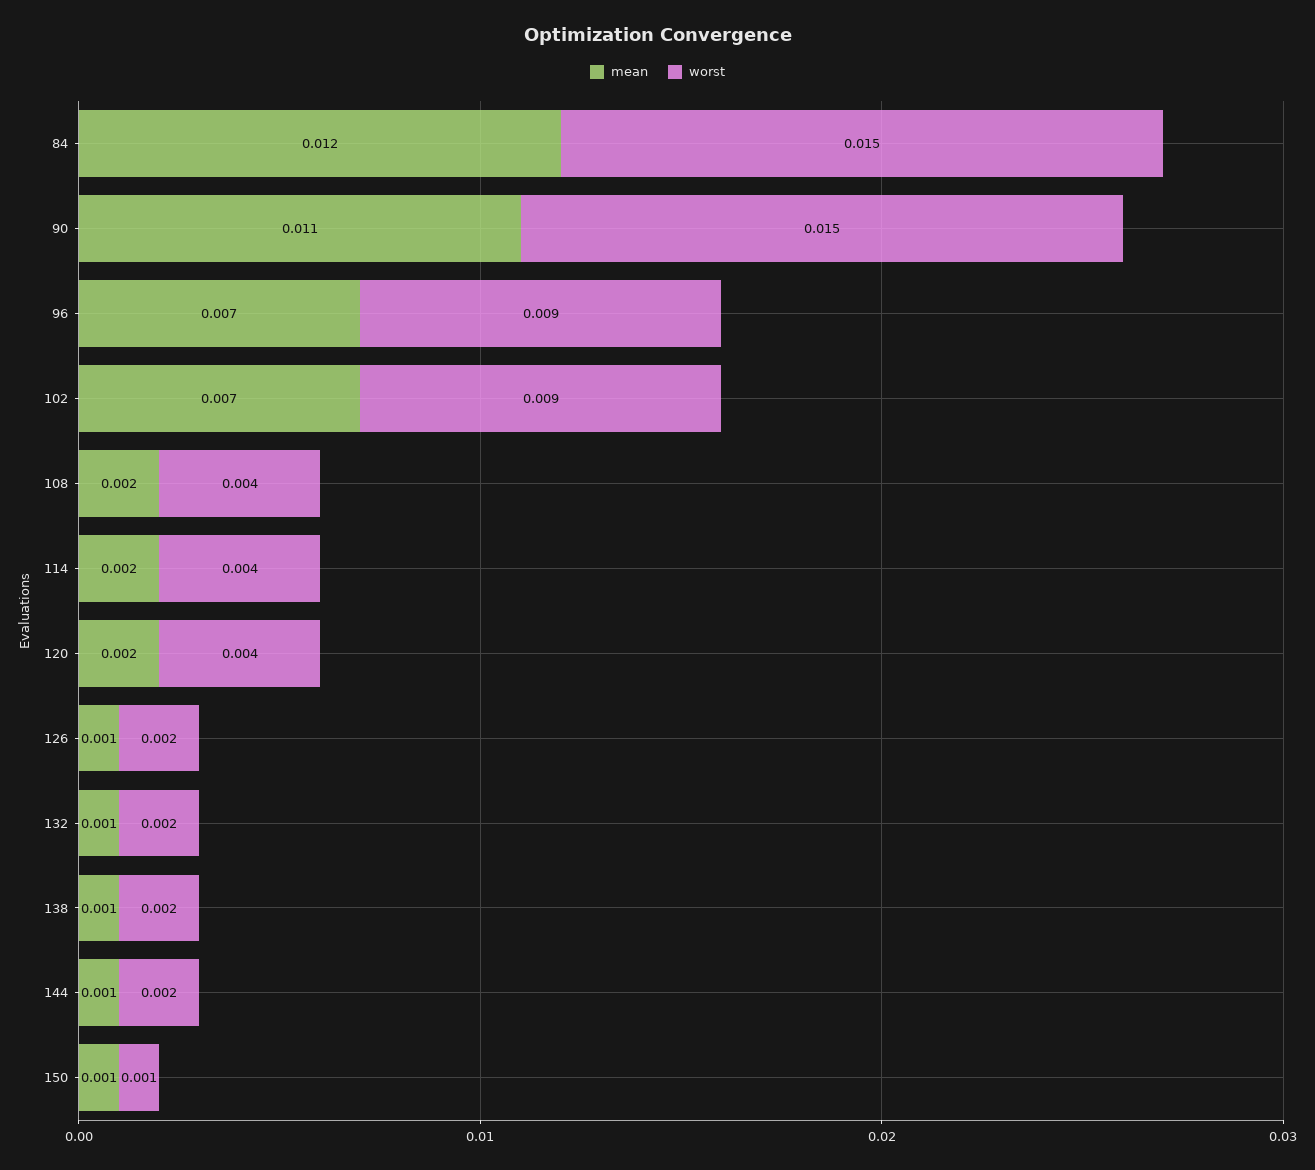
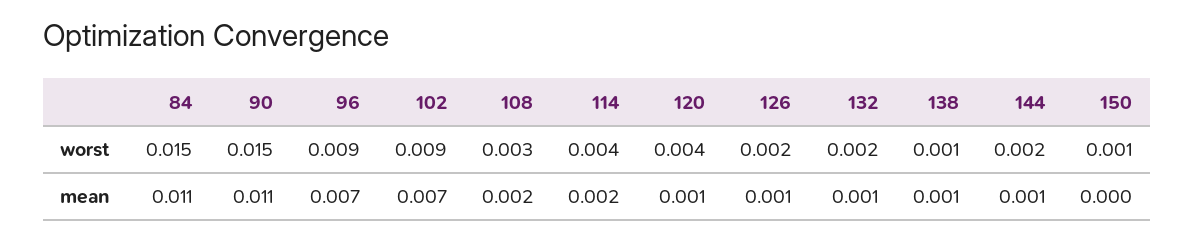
mean, 84: 0.012 -> 0.011
worst, 108: 0.004 -> 0.003
mean, 120: 0.002 -> 0.001
worst, 138: 0.002 -> 0.001
mean, 150: 0.001 -> 0

